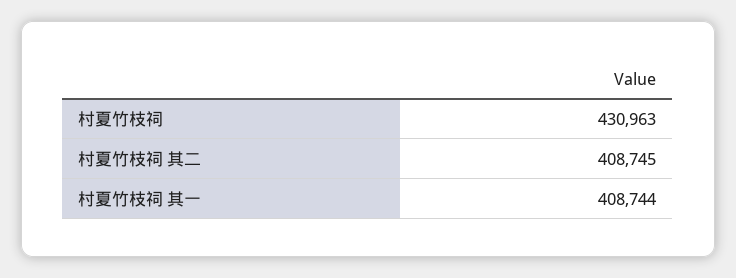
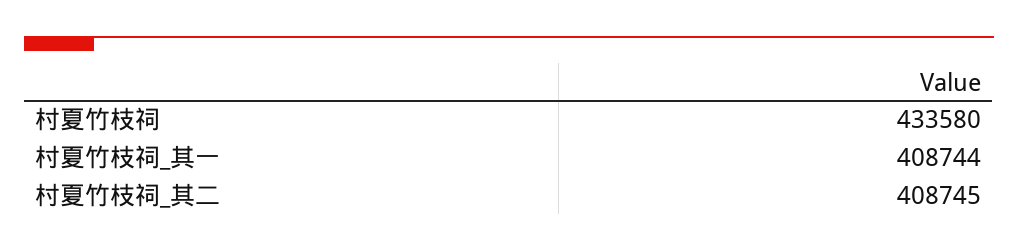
村夏竹枝祠: 430963 -> 433580

